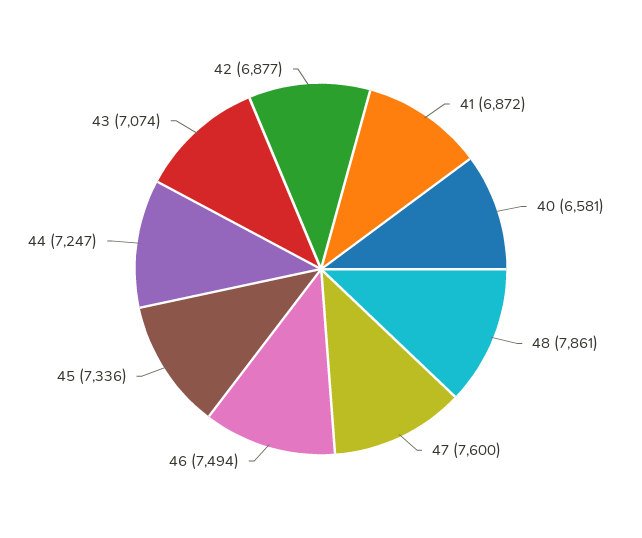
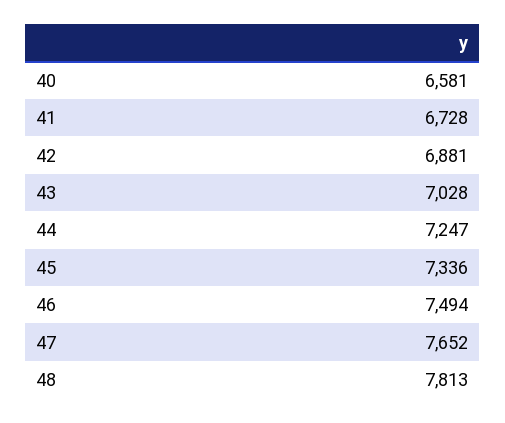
41: 6872 -> 6728
48: 7861 -> 7813
47: 7600 -> 7652
43: 7074 -> 7028
42: 6877 -> 6881

